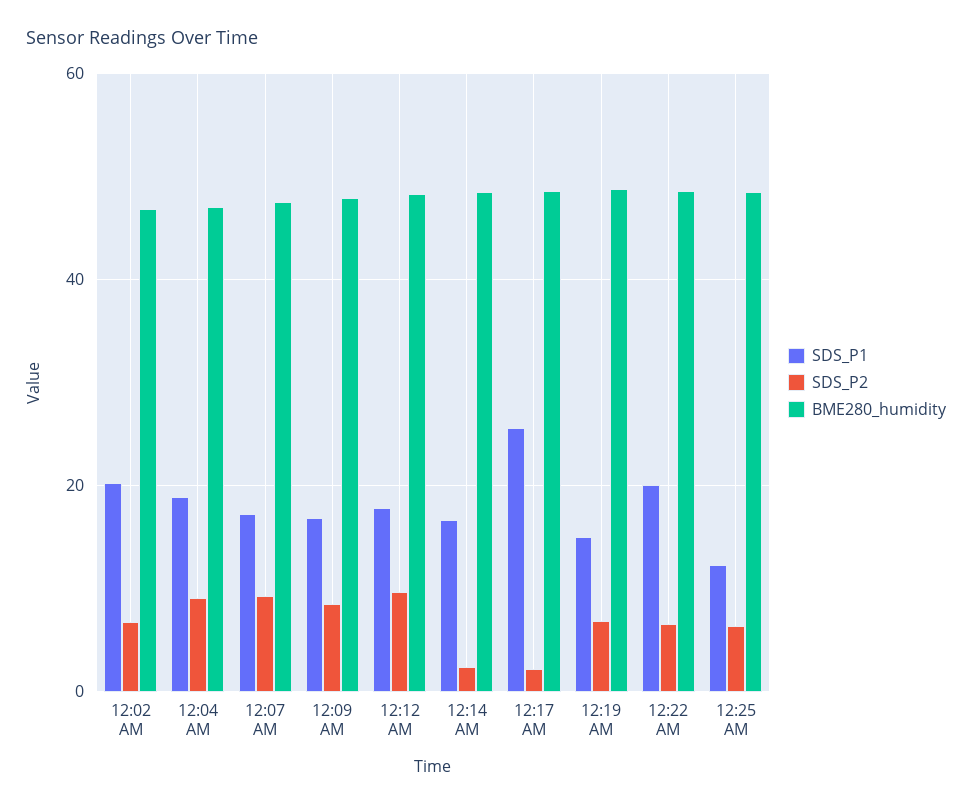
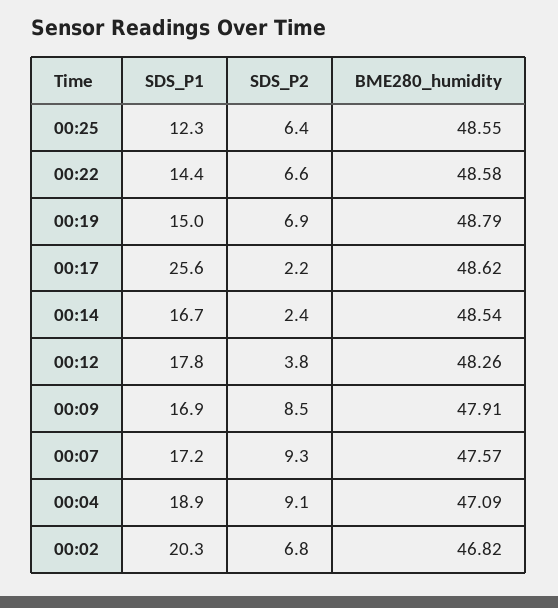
SDS_P2, 12:12 AM: 10 -> 3.8
SDS_P1, 12:22 AM: 20 -> 14.4

